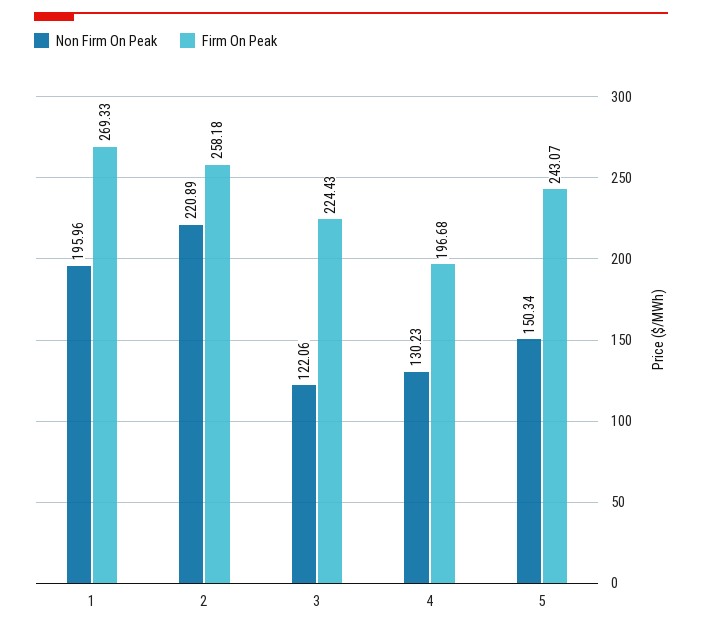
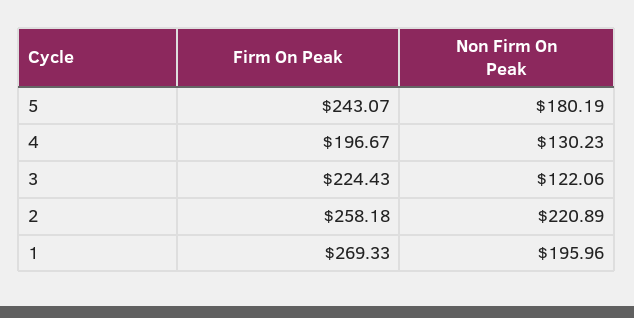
Firm On Peak, 4: 196.68 -> 196.67
Non Firm On Peak, 5: 150.34 -> 180.19

